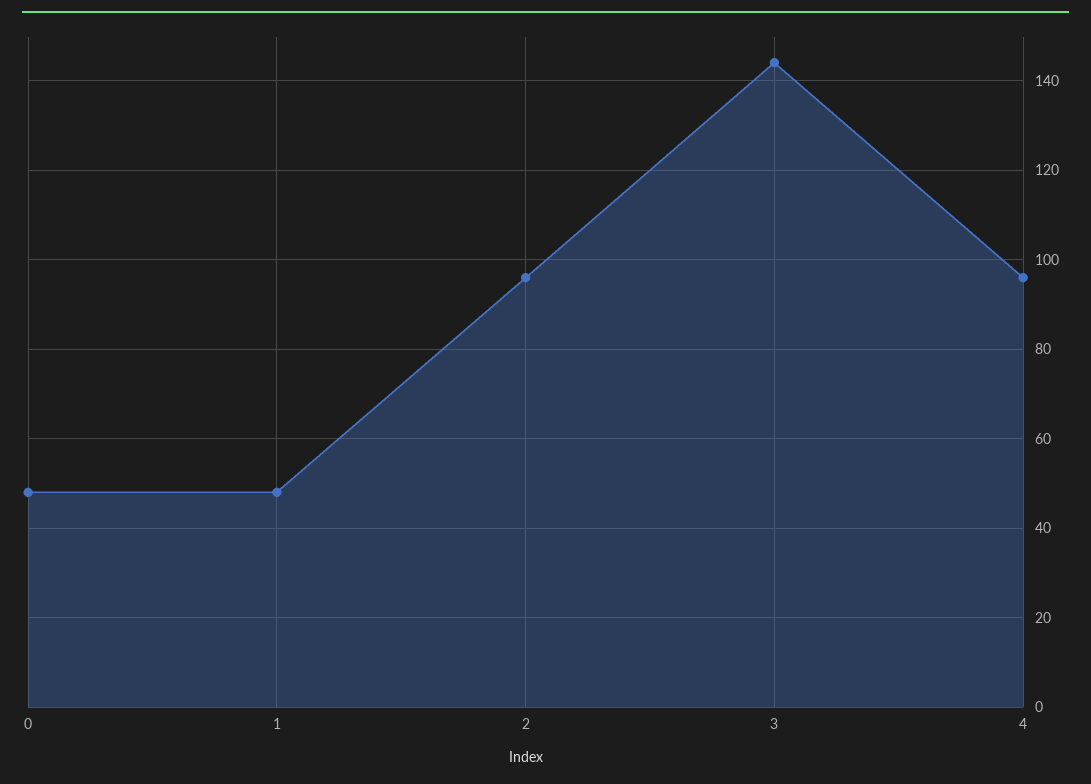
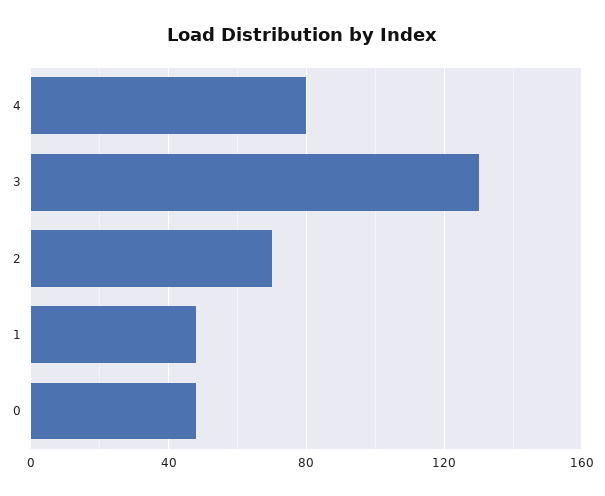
2: 95 -> 70
3: 145 -> 130
4: 95 -> 80

